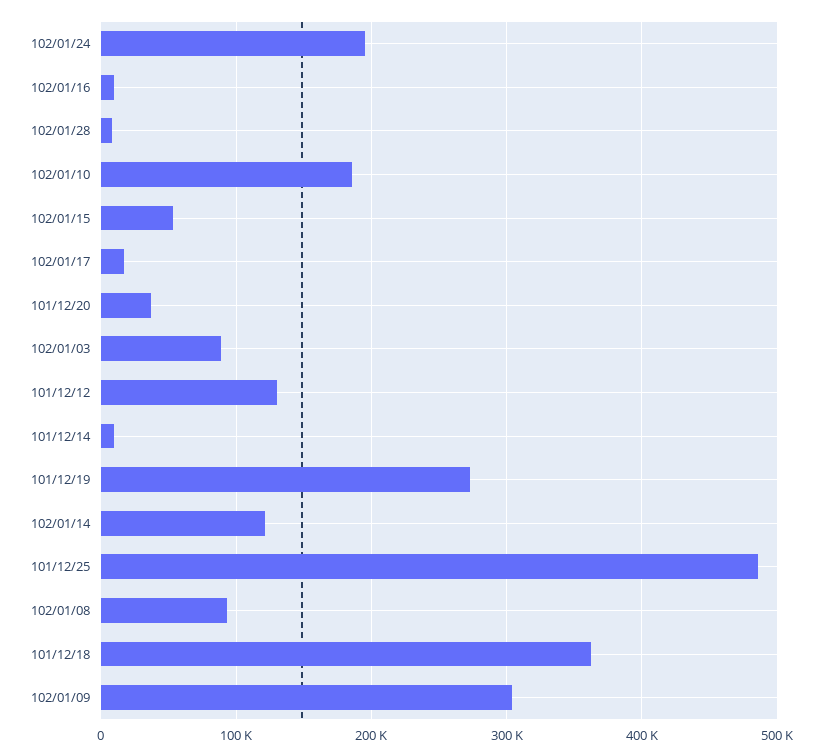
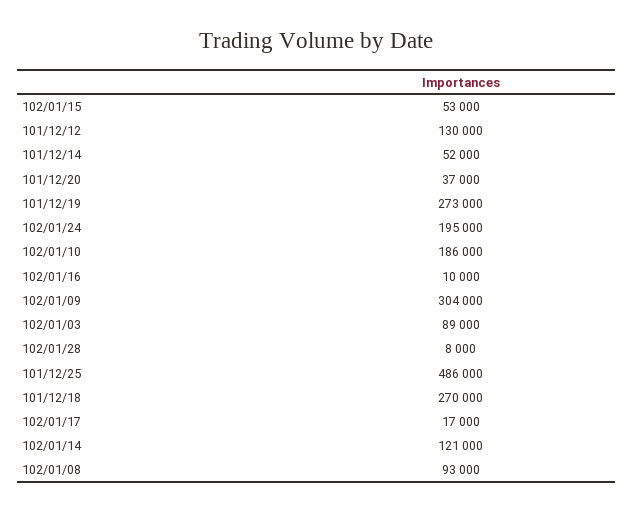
101/12/14: 10000 -> 52000
101/12/18: 360000 -> 270000

